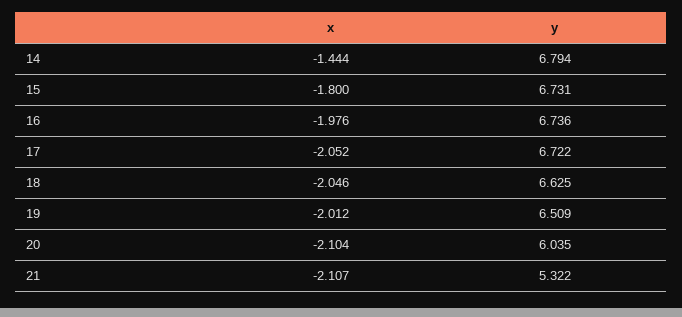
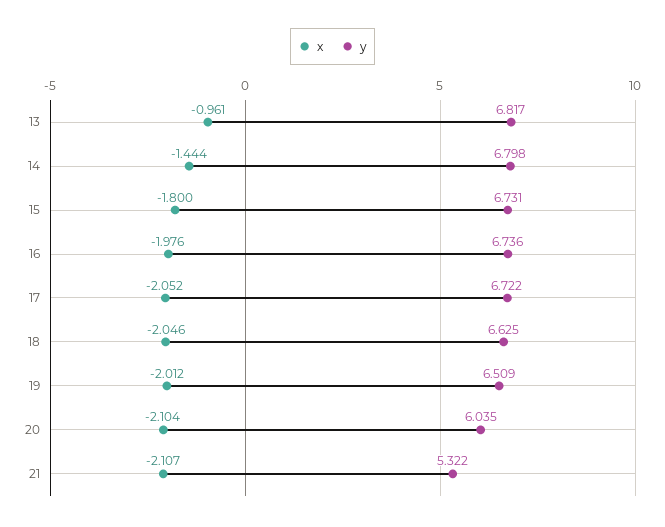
y, 14: 6.794 -> 6.798
x, 13: none -> -0.961
y, 13: none -> 6.817

